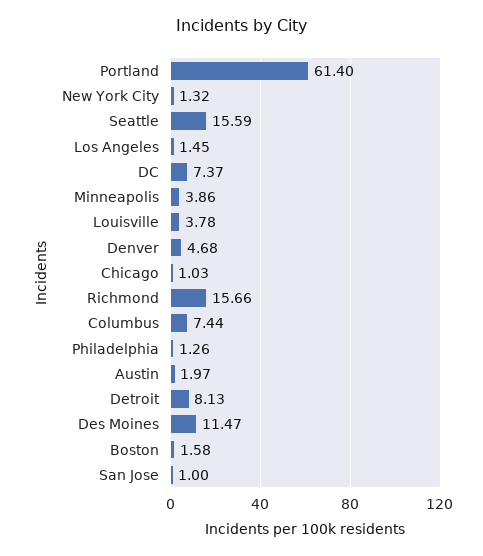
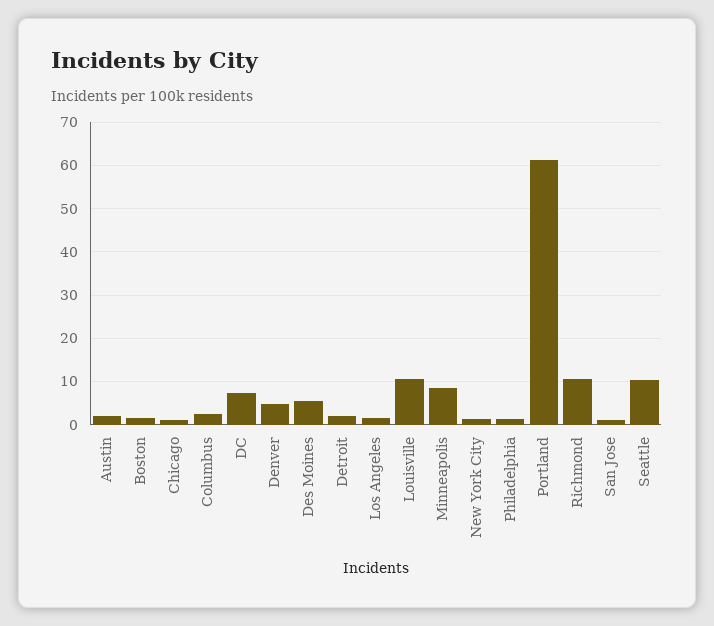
Seattle: 15.59 -> 10
Minneapolis: 3.86 -> 8
Louisville: 3.78 -> 10
Richmond: 15.66 -> 10
Columbus: 7.44 -> 2
Detroit: 8.13 -> 2
Des Moines: 11.47 -> 6

